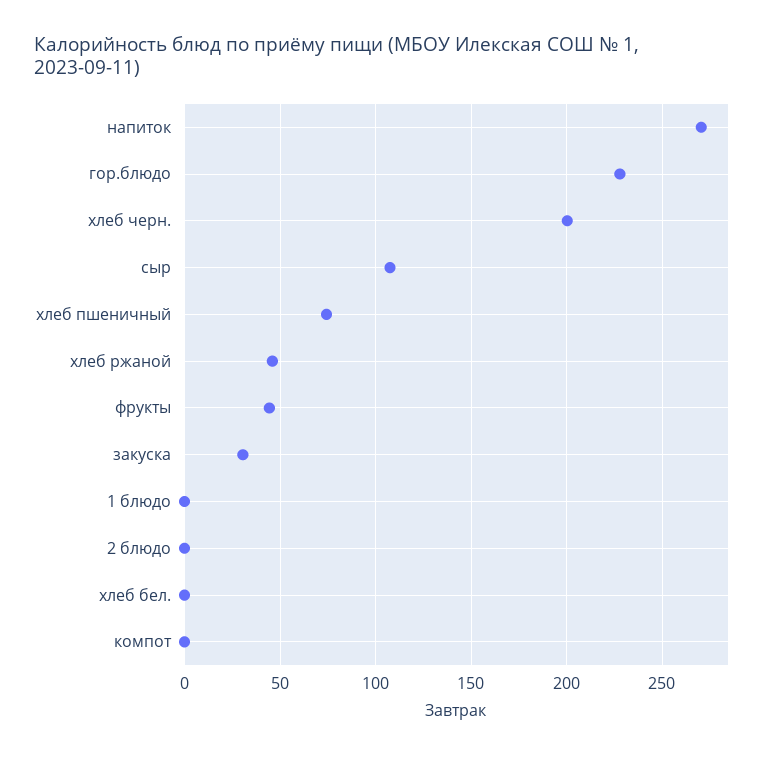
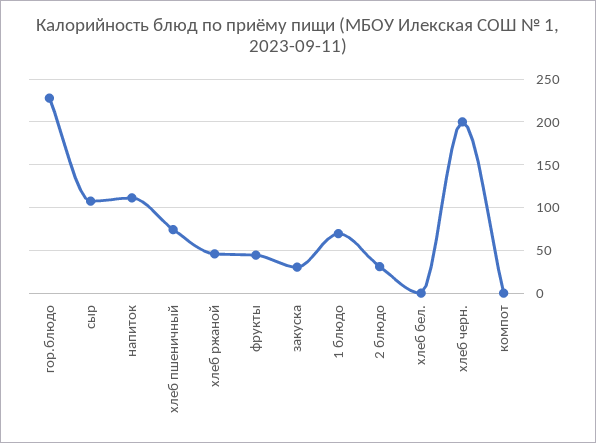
напиток: 270 -> 110
1 блюдо: 0 -> 70
2 блюдо: 0 -> 30

